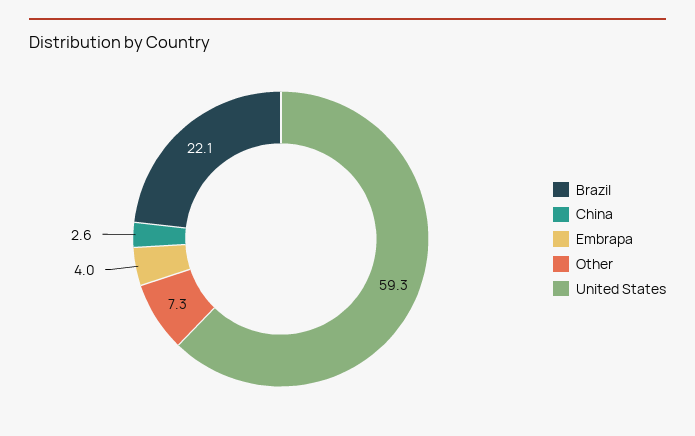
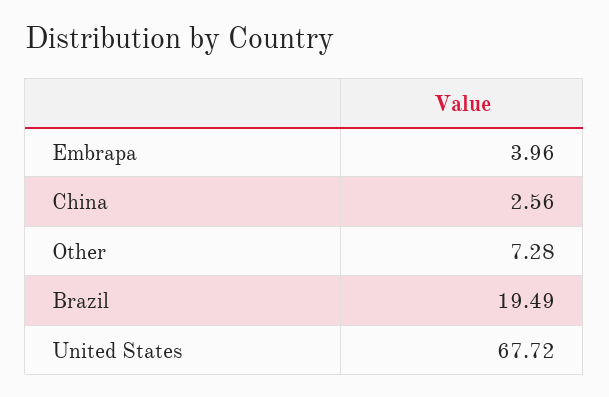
Brazil: 22.1 -> 19.49
United States: 59.3 -> 67.72

